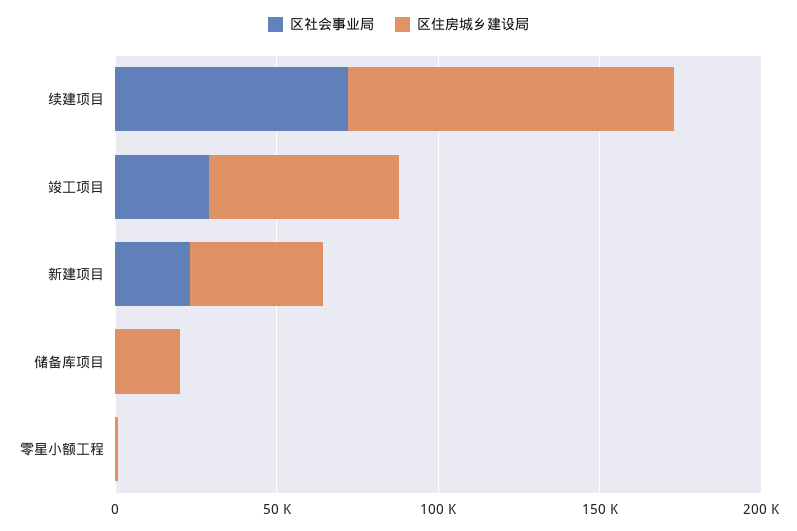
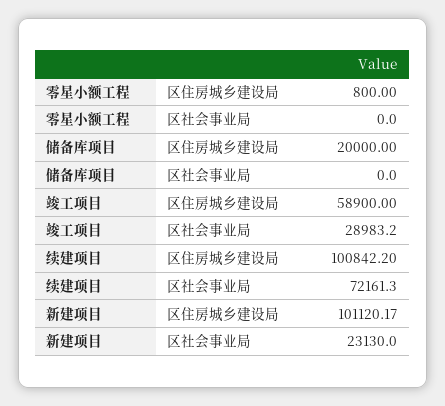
区住房城乡建设局, 新建项目: 40000 -> 101120.17

